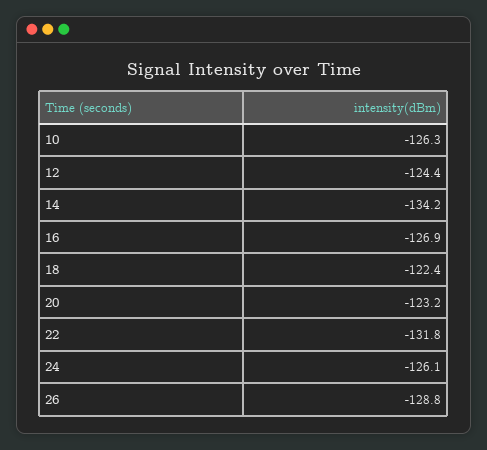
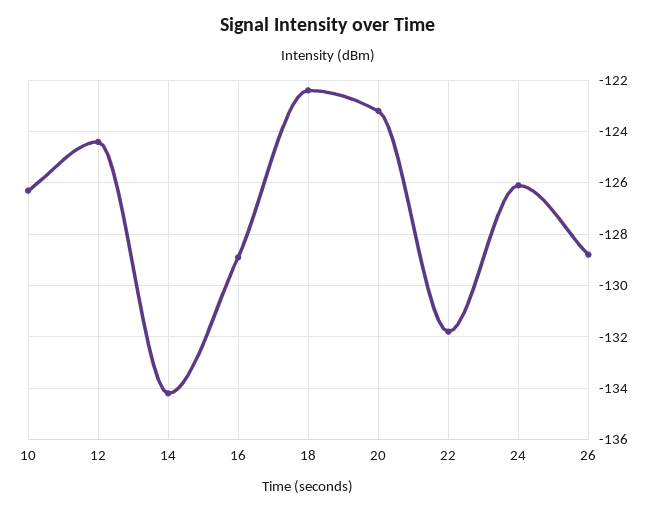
16: -126.9 -> -129

